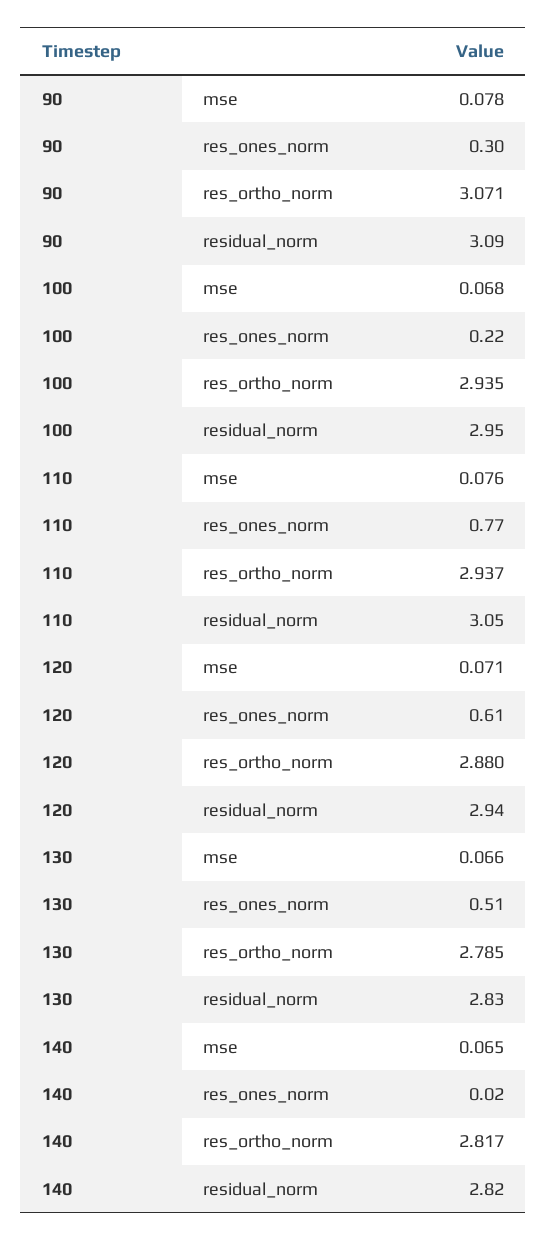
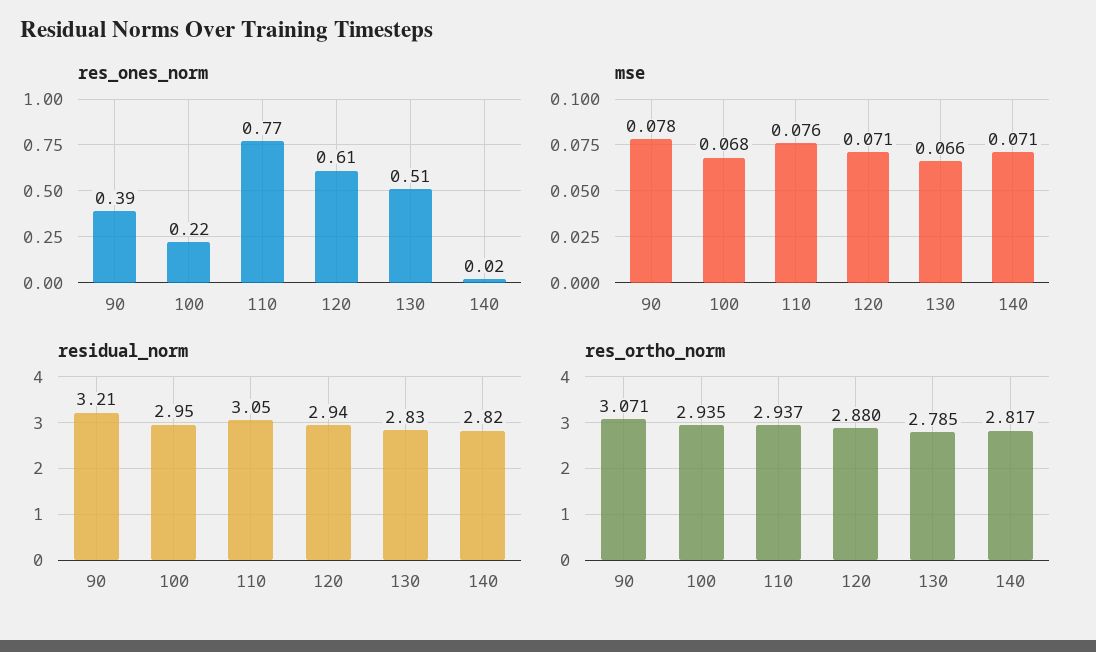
res_ones_norm, 90: 0.3 -> 0.39
residual_norm, 90: 3.09 -> 3.21
mse, 140: 0.065 -> 0.071

